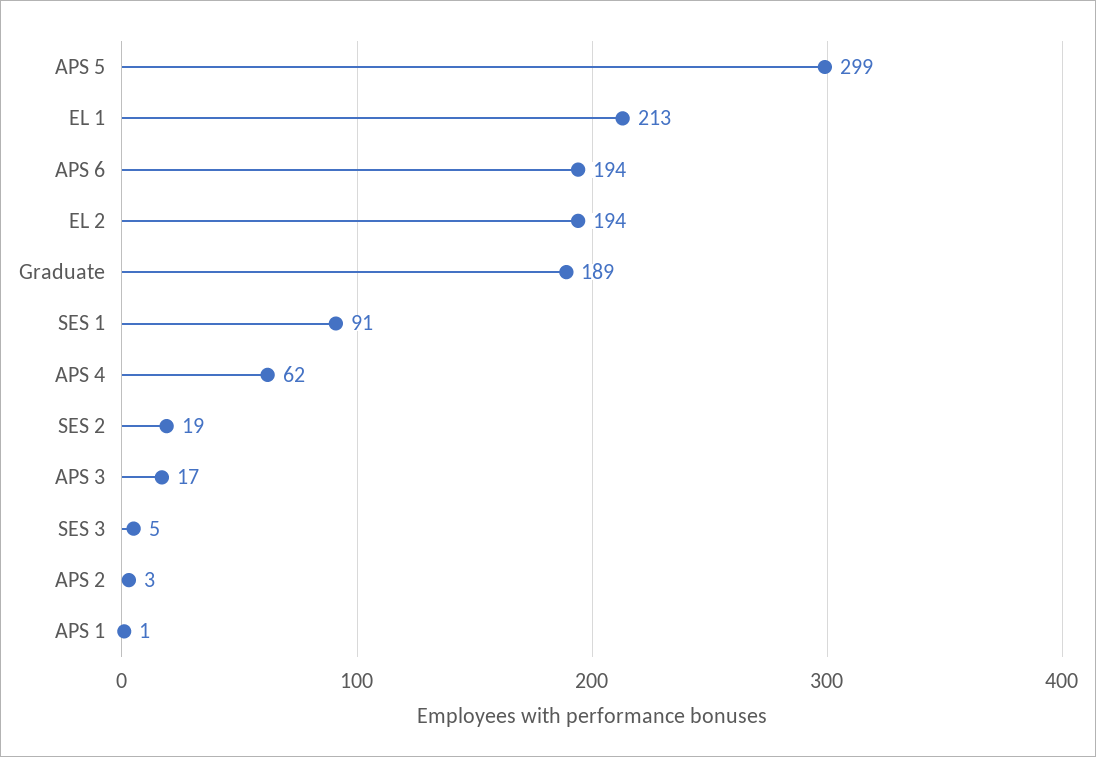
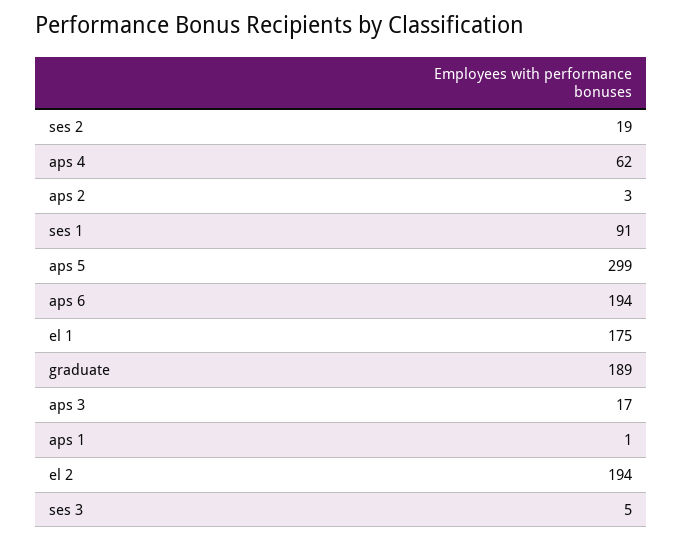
EL 1: 213 -> 175

